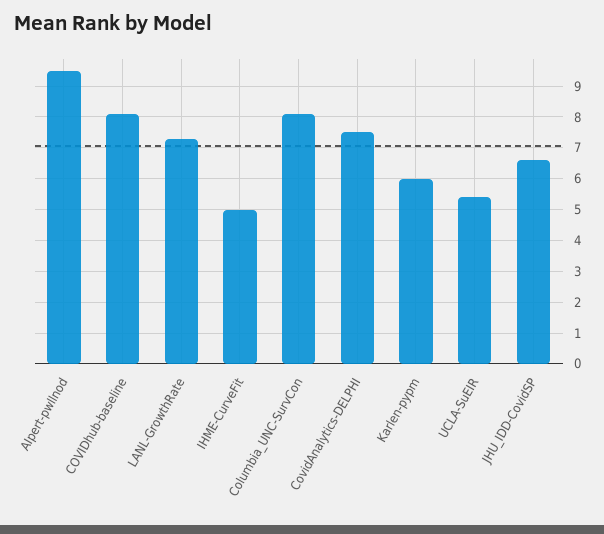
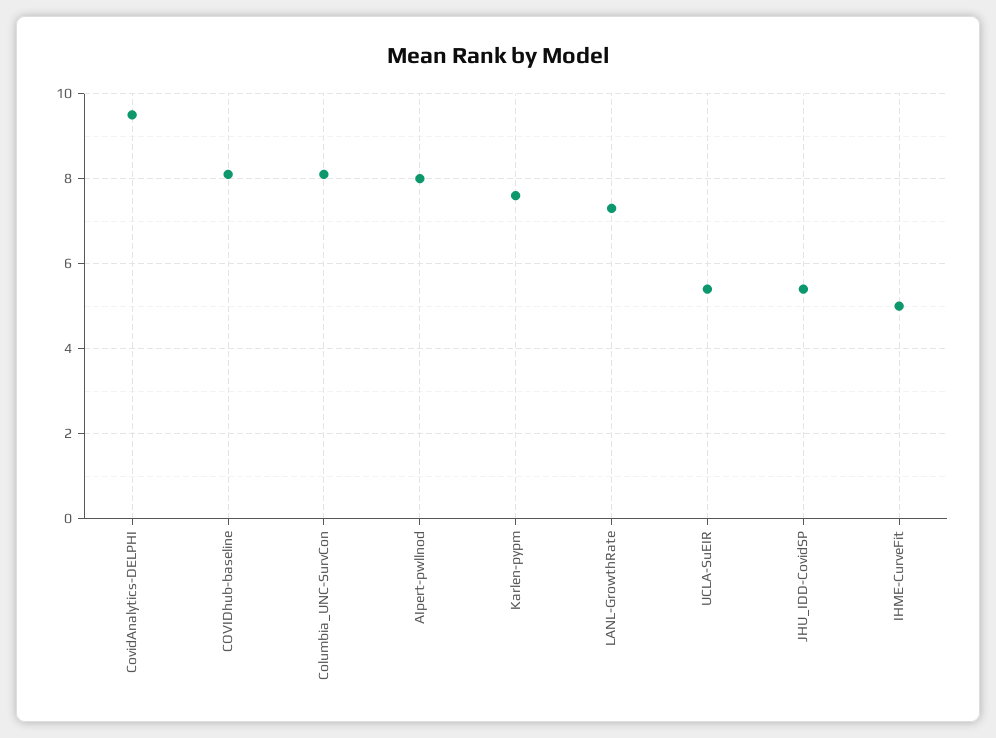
AIpert-pwllnod: 9.5 -> 8
CovidAnalytics-DELPHI: 7.5 -> 9.5
Karlen-pypm: 6 -> 7.5
JHU_IDD-CovidSP: 6.5 -> 5.5

